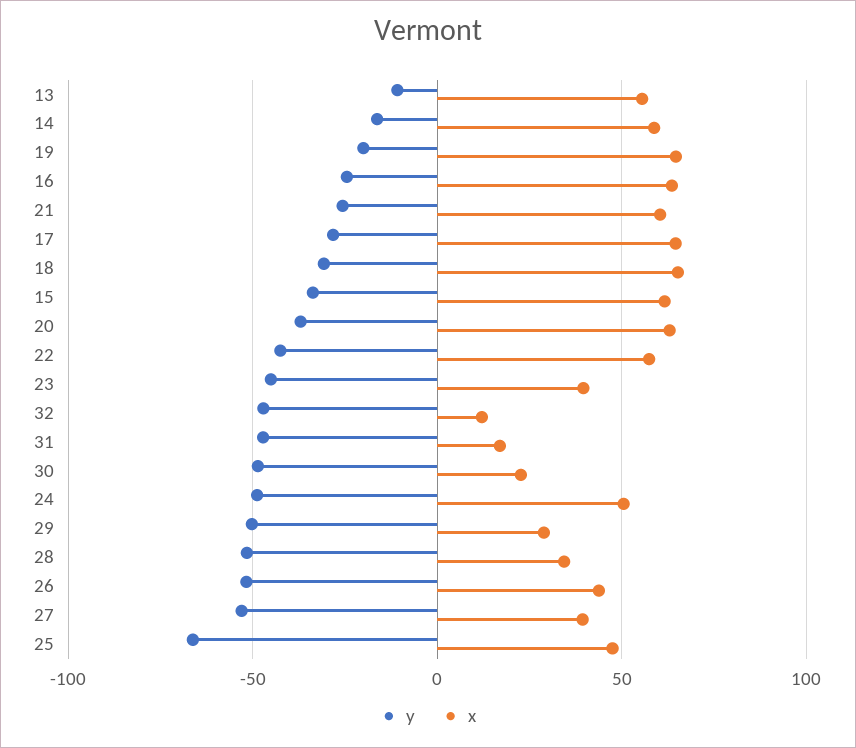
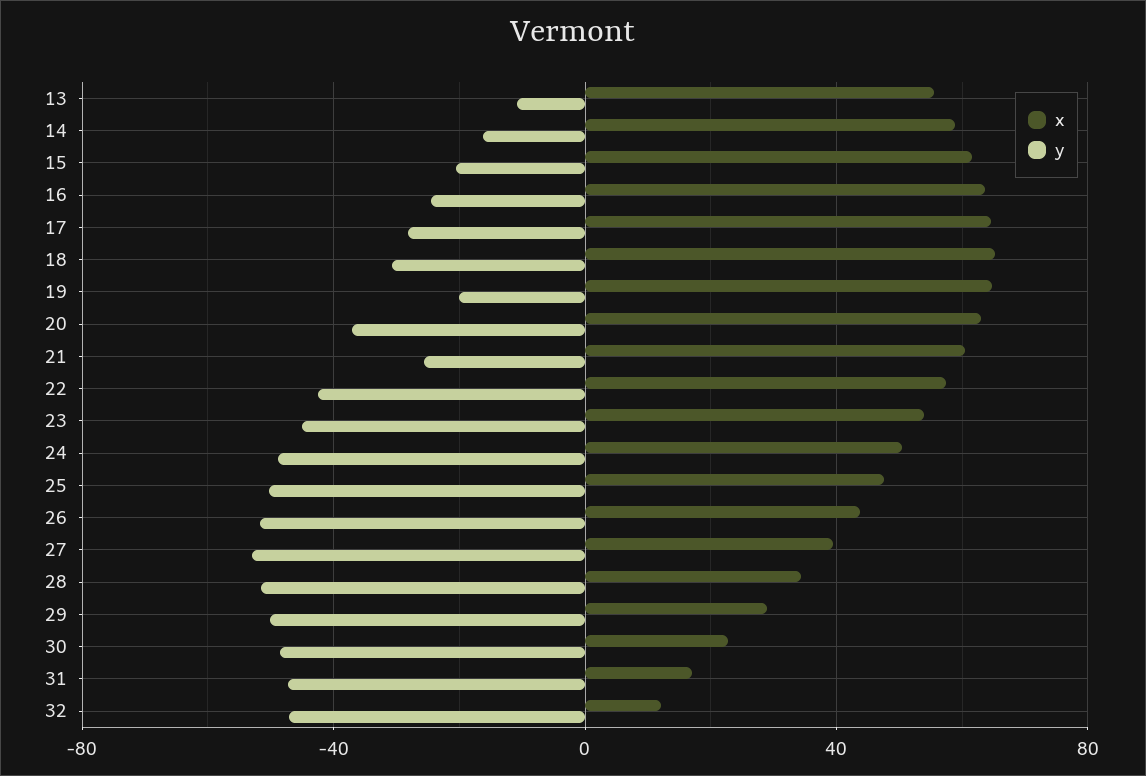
y, 15: -35 -> -20
x, 23: 40 -> 55
y, 25: -65 -> -50

